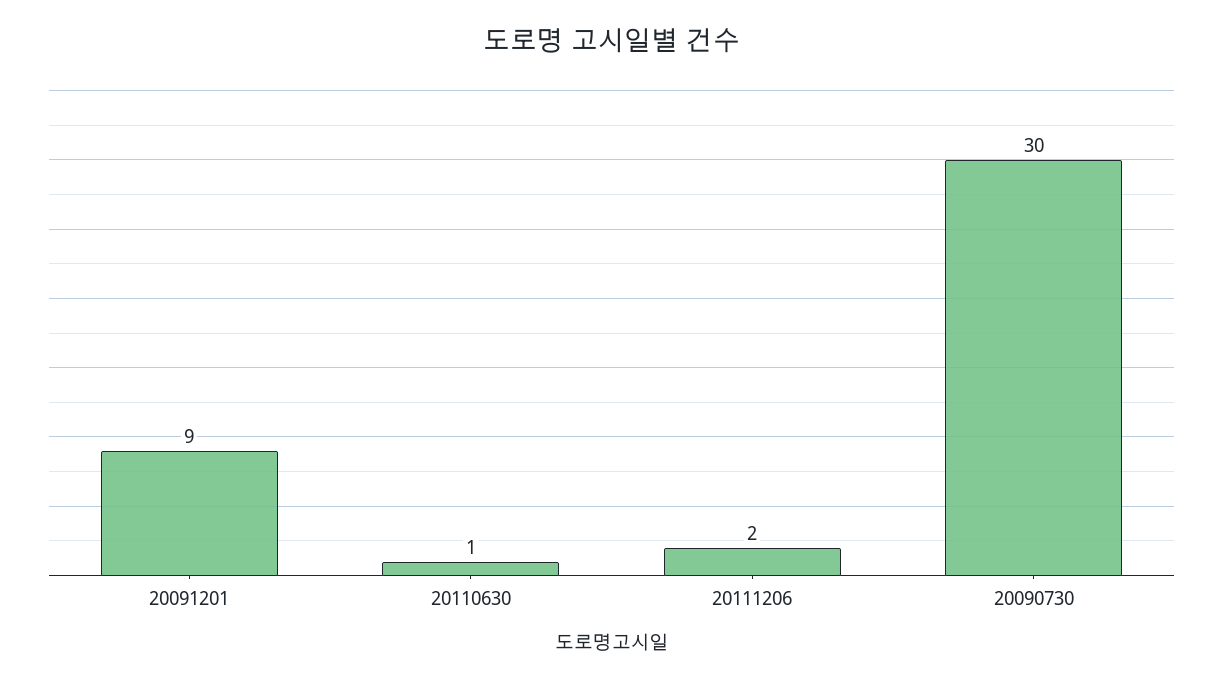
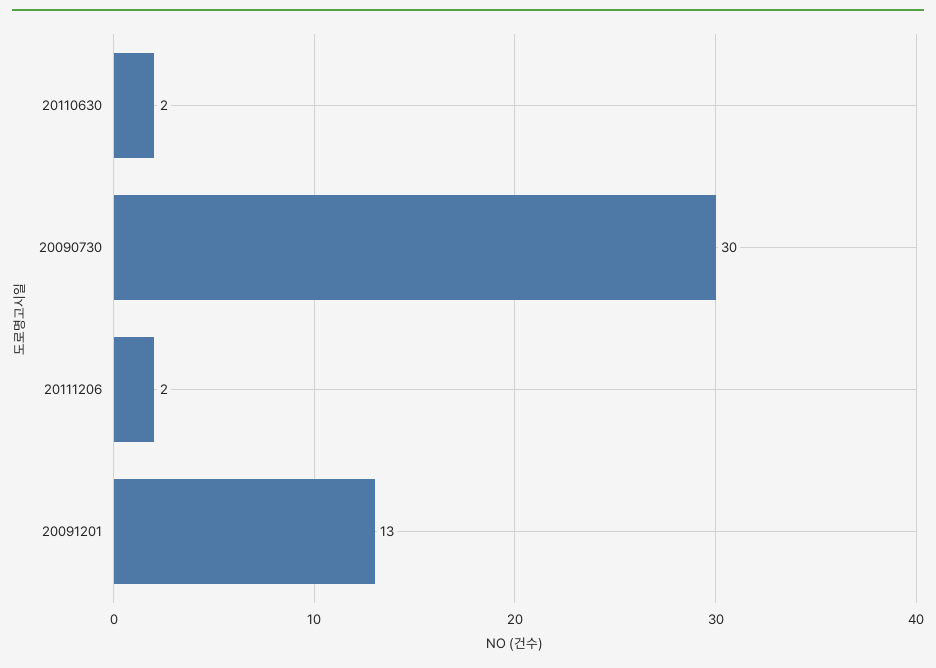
20091201: 9 -> 13
20110630: 1 -> 2

